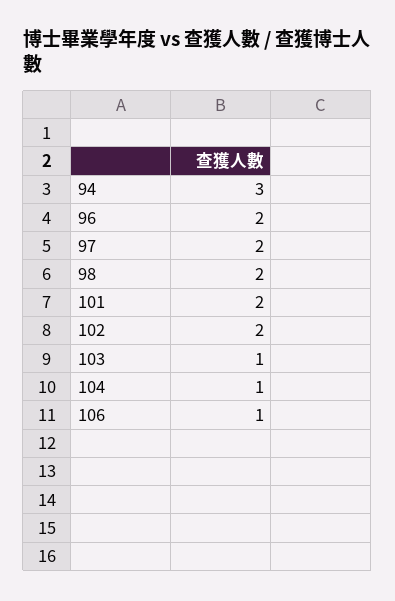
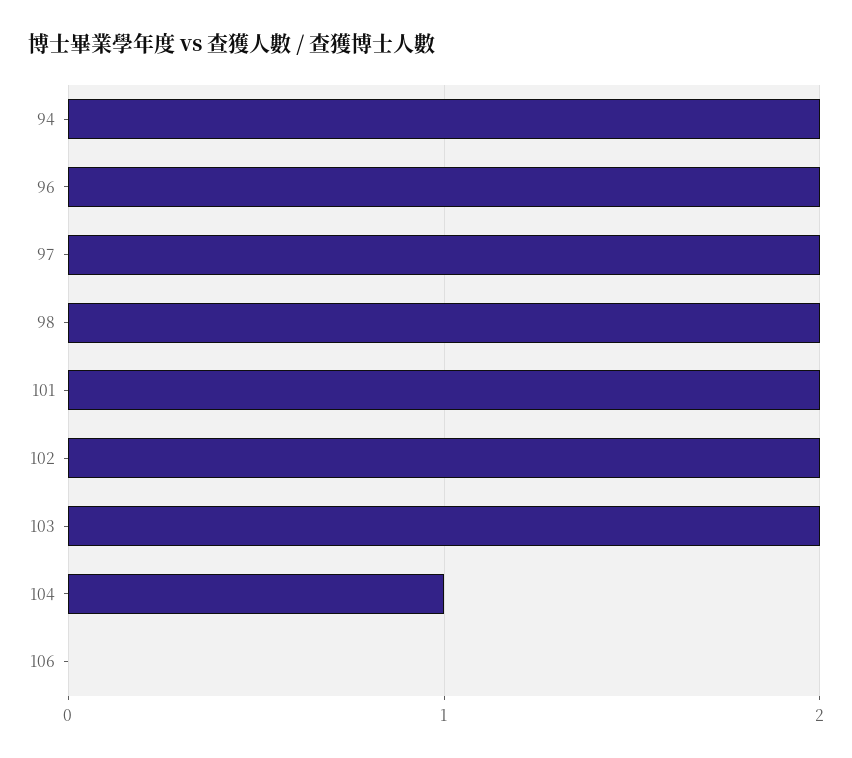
94: 3 -> 2
103: 1 -> 2
106: 1 -> 0

